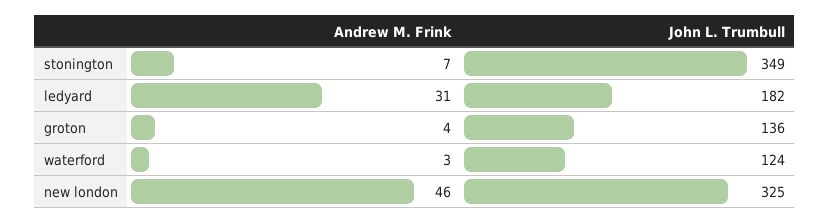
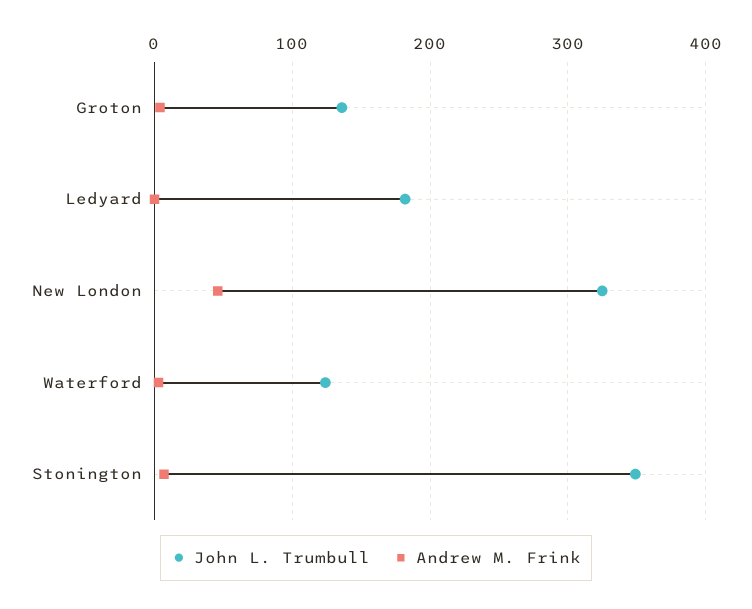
Andrew M. Frink, ledyard: 31 -> 0

